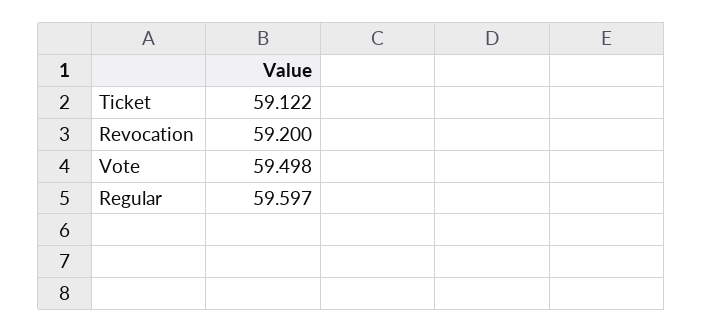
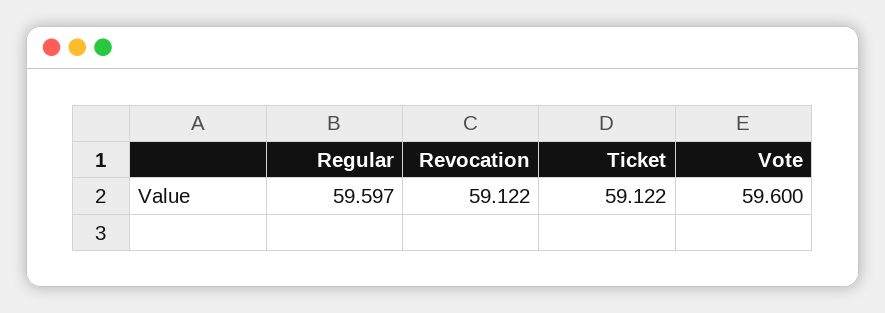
Revocation: 59.2 -> 59.122
Vote: 59.498 -> 59.6

